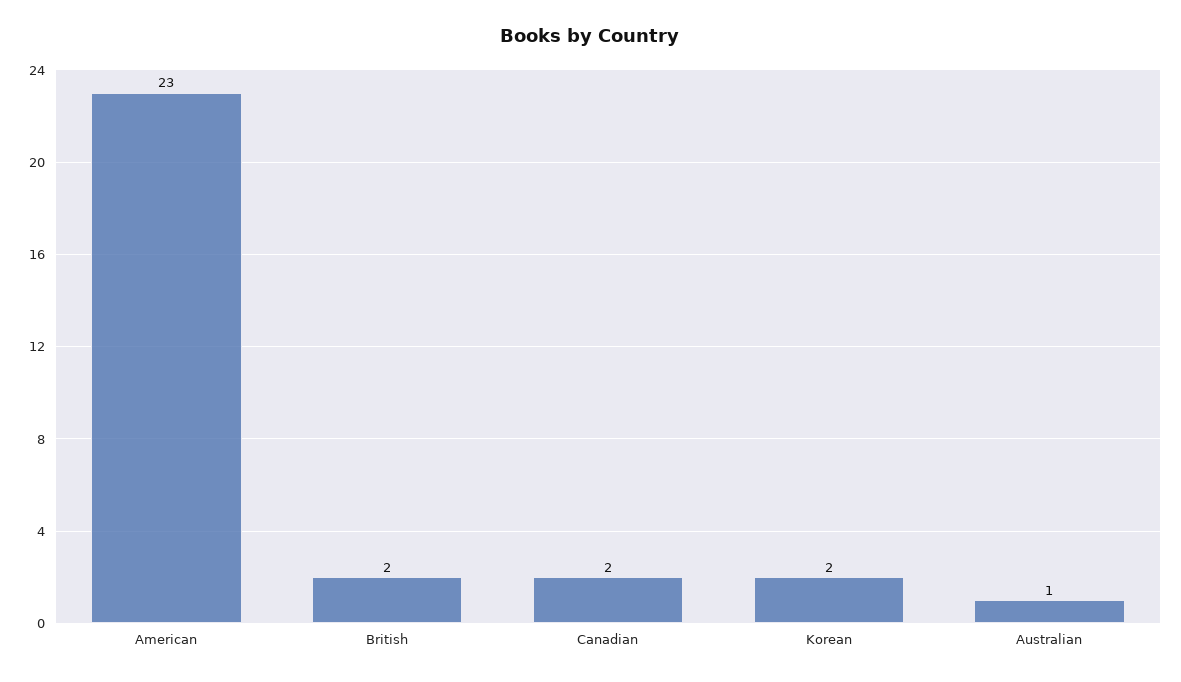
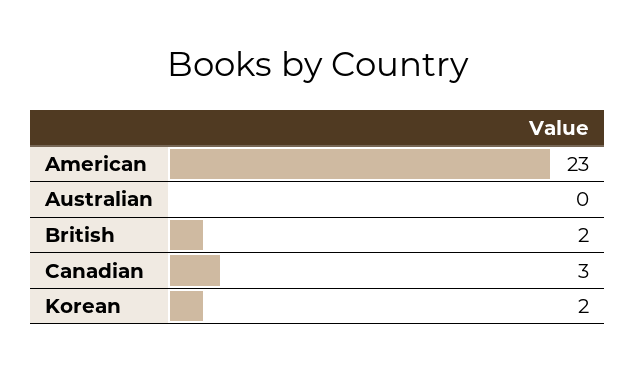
Canadian: 2 -> 3
Australian: 1 -> 0

